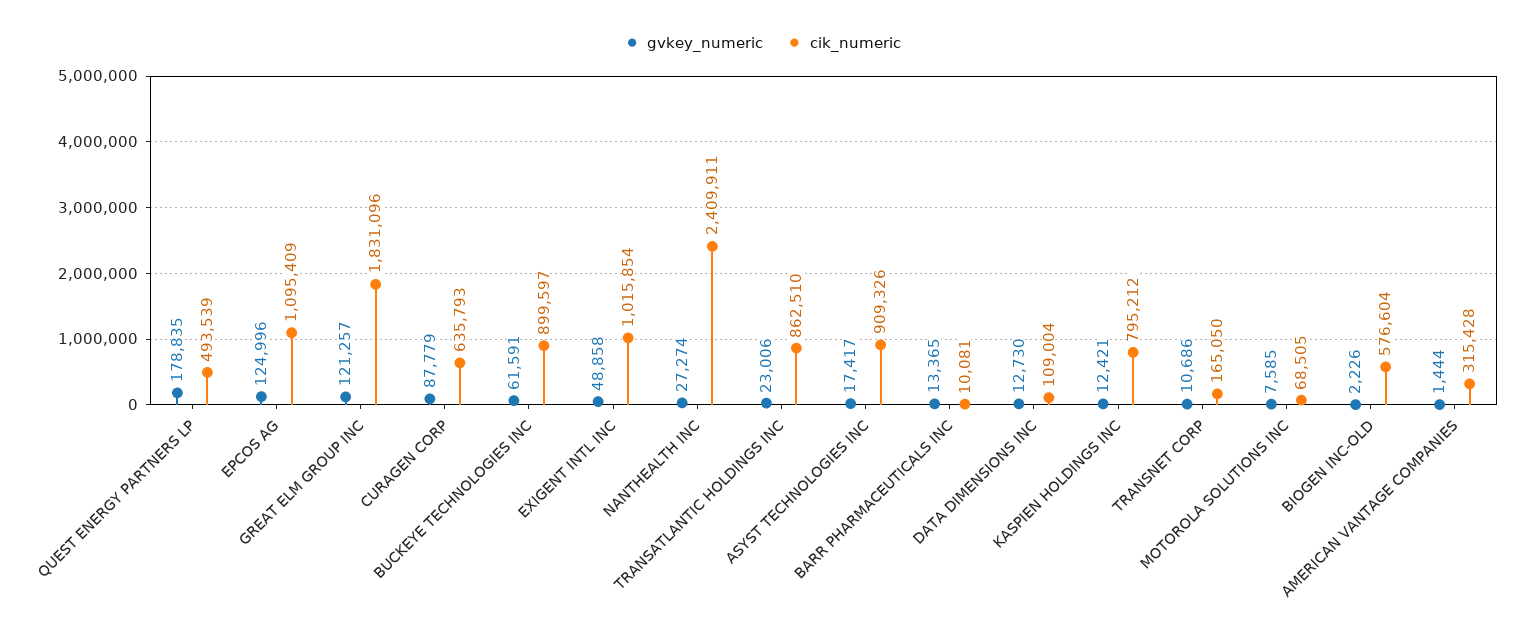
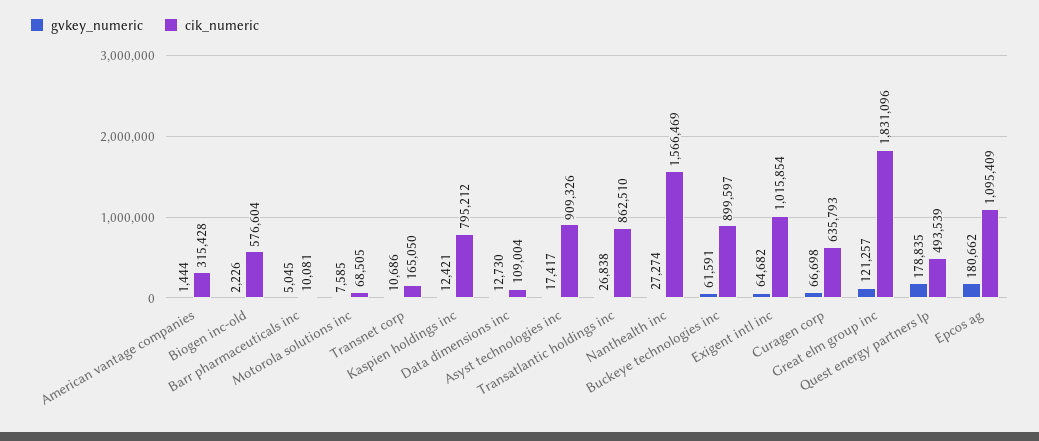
gvkey_numeric, EPCOS AG: 124996 -> 180662
gvkey_numeric, CURAGEN CORP: 87779 -> 66698
gvkey_numeric, EXIGENT INTL INC: 48858 -> 64682
cik_numeric, NANTHEALTH INC: 2409911 -> 1566469
gvkey_numeric, TRANSATLANTIC HOLDINGS INC: 23006 -> 26838
gvkey_numeric, BARR PHARMACEUTICALS INC: 13365 -> 5045

